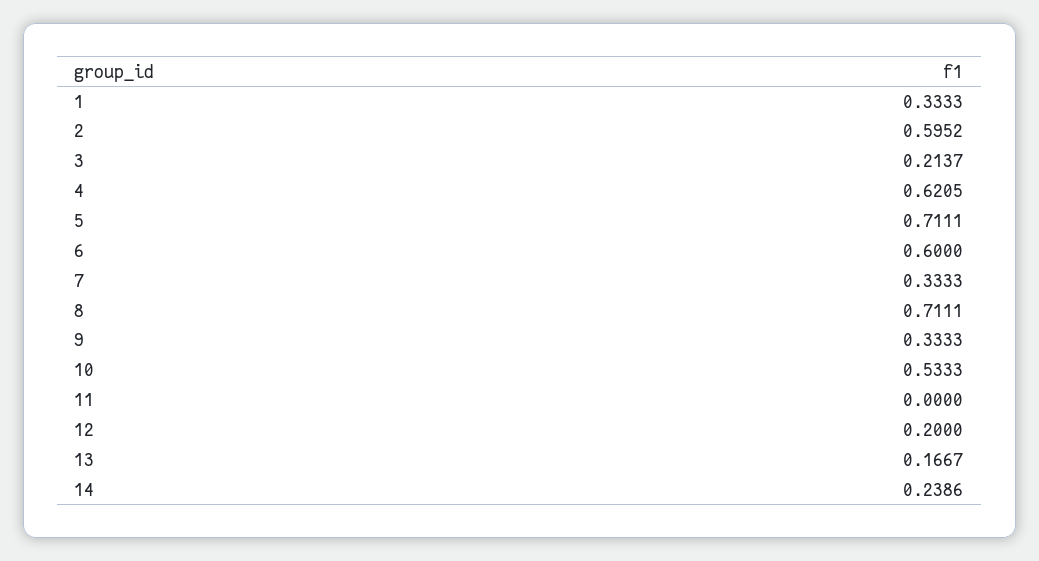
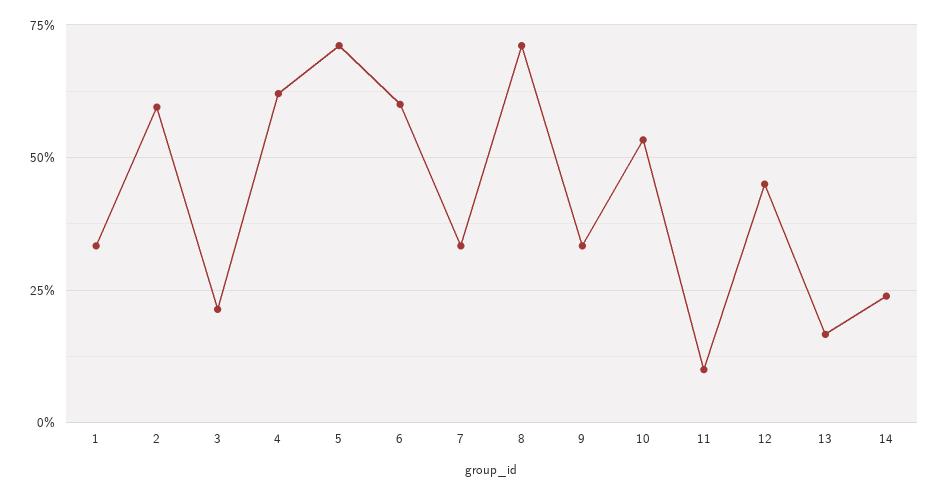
11: 0 -> 0.1
12: 0.2 -> 0.45

